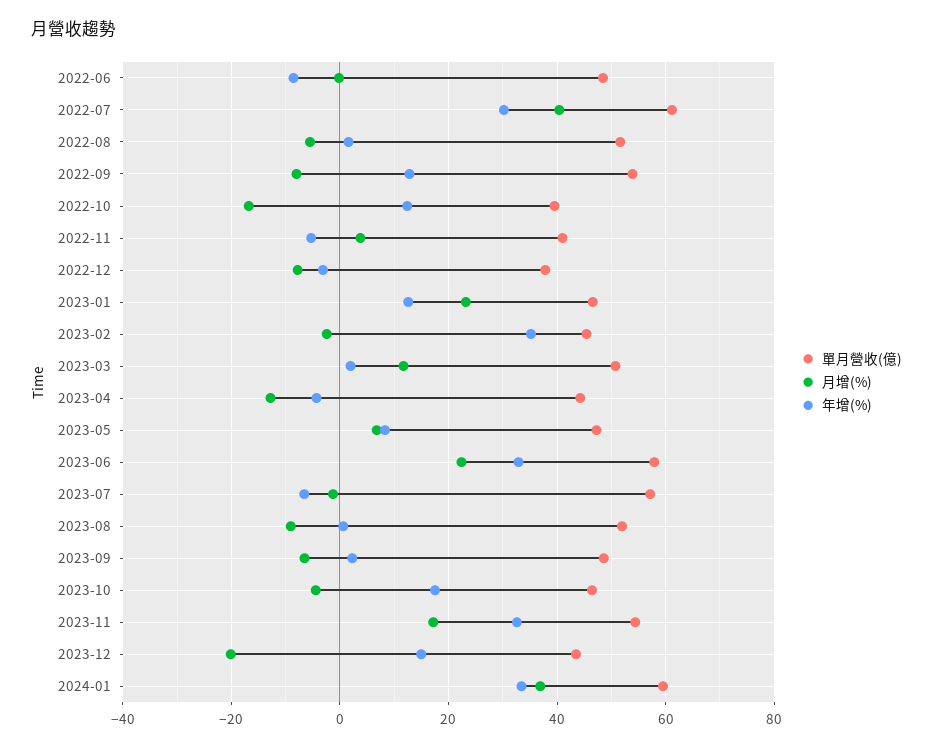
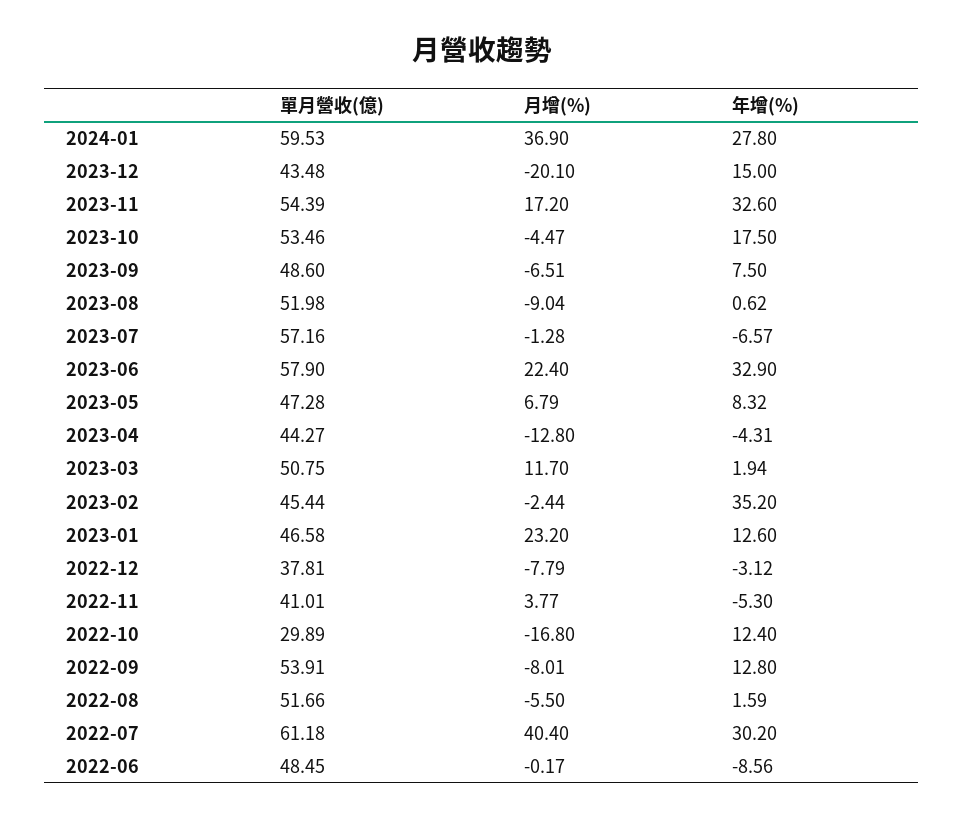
單月營收(億), 2022-10: 40 -> 29.89
年增(%), 2023-09: 2 -> 7.5
單月營收(億), 2023-10: 46 -> 53.46
年增(%), 2024-01: 34 -> 27.8

